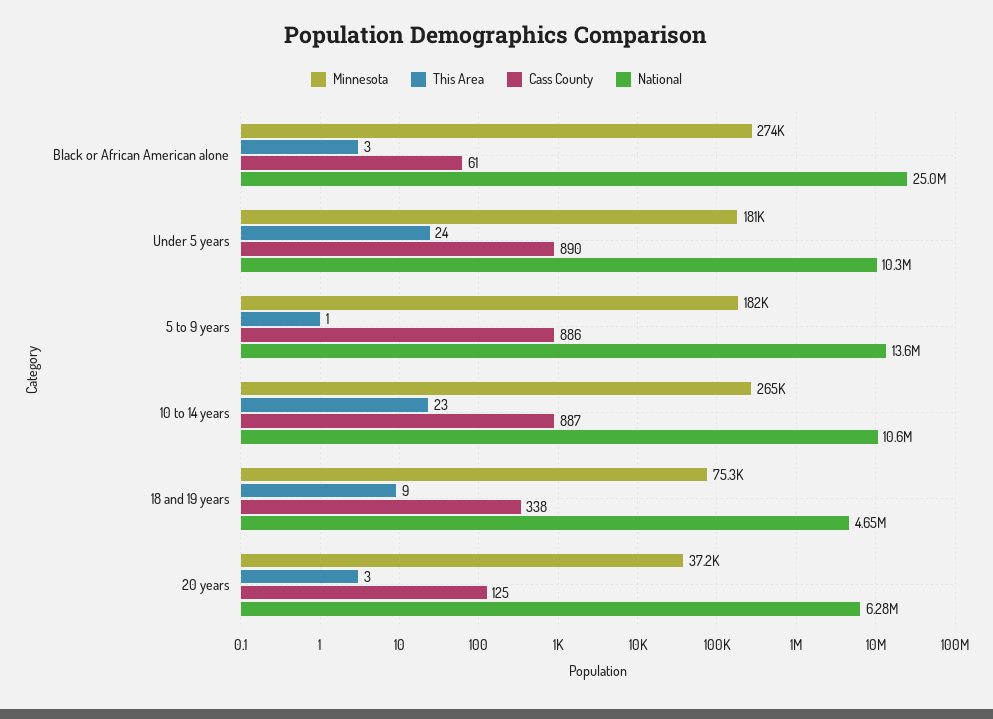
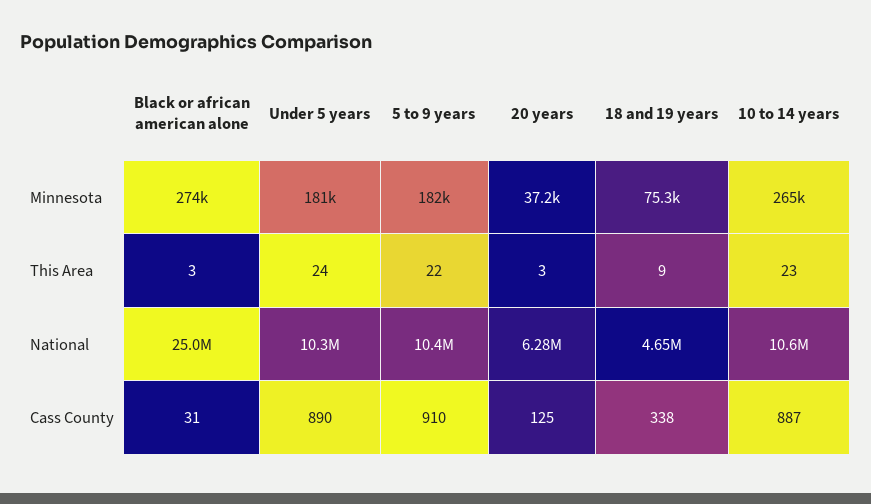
Cass County, Black or African American alone: 61 -> 31
This Area, 5 to 9 years: 1 -> 22
Cass County, 5 to 9 years: 886 -> 910
National, 5 to 9 years: 13600000 -> 10400000

